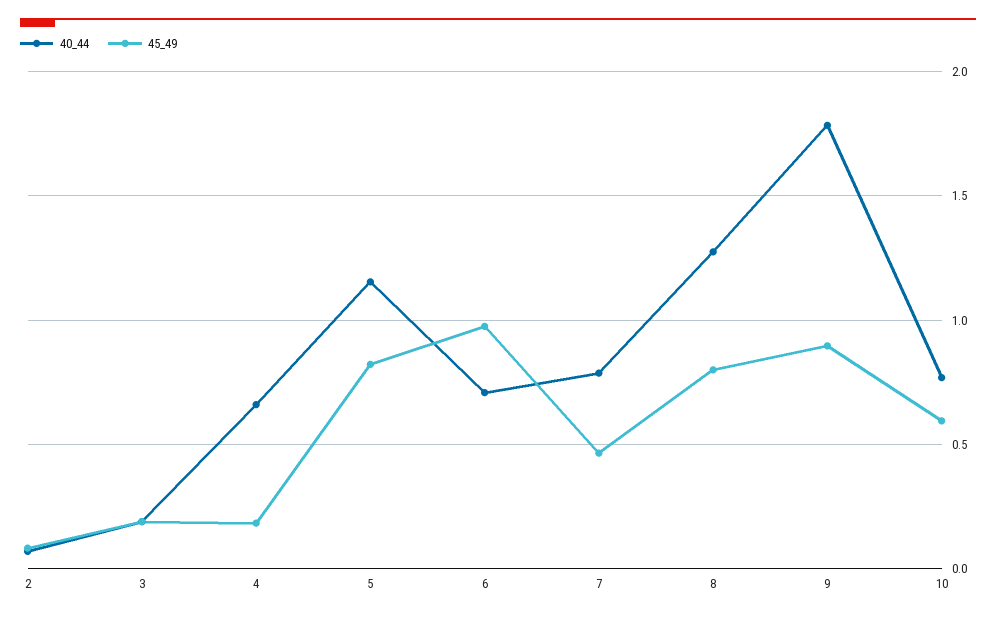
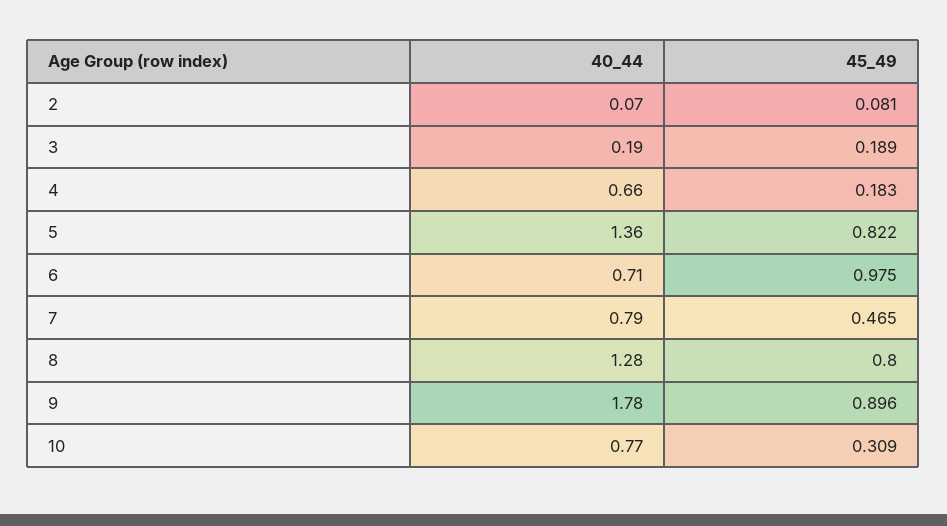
40_44, 5: 1.15 -> 1.36
45_49, 10: 0.6 -> 0.309

